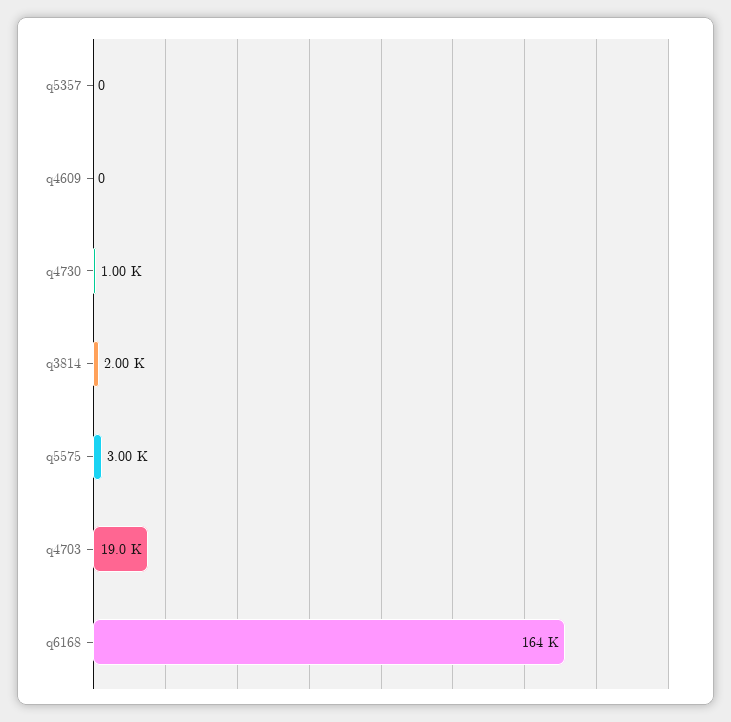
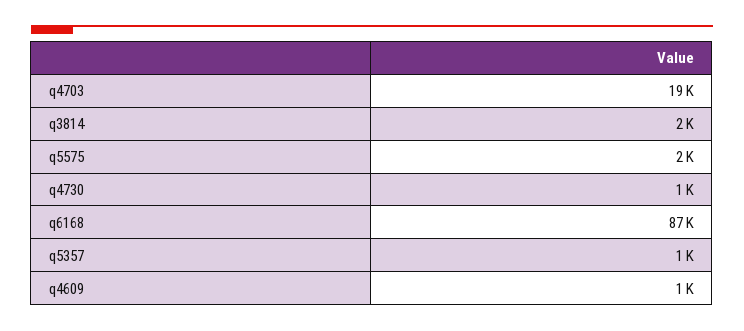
q5357: 0 -> 1000
q4609: 0 -> 1000
q5575: 3000 -> 2000
q6168: 164000 -> 87000

